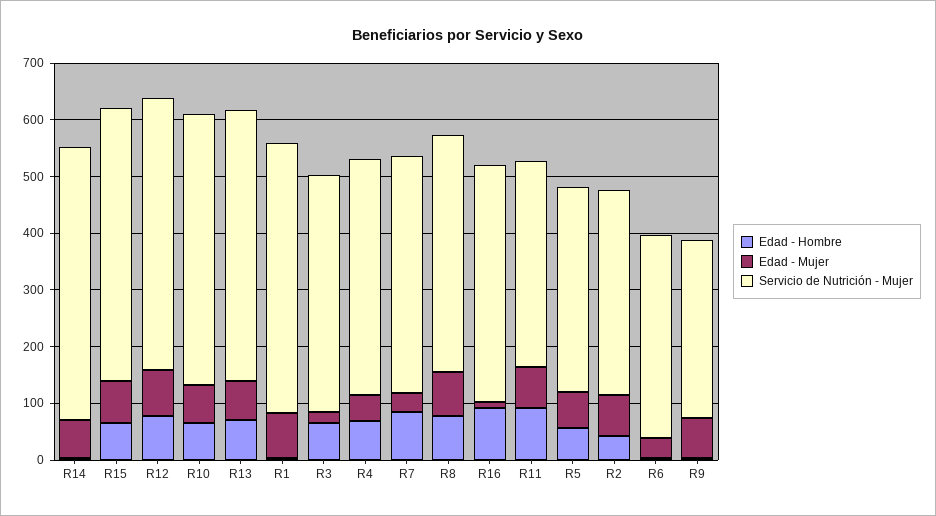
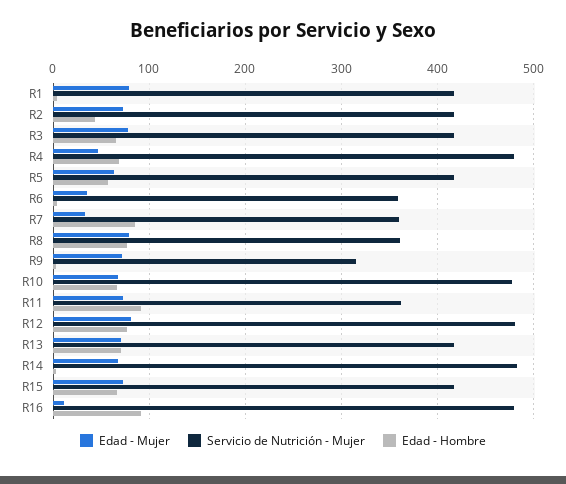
Servicio de Nutrición - Mujer, R15: 480 -> 420
Servicio de Nutrición - Mujer, R13: 480 -> 420
Servicio de Nutrición - Mujer, R1: 480 -> 420
Edad - Mujer, R3: 20 -> 80
Servicio de Nutrición - Mujer, R4: 420 -> 480
Servicio de Nutrición - Mujer, R7: 420 -> 360
Servicio de Nutrición - Mujer, R8: 420 -> 360
Servicio de Nutrición - Mujer, R16: 420 -> 480
Servicio de Nutrición - Mujer, R5: 360 -> 420
Servicio de Nutrición - Mujer, R2: 360 -> 420

